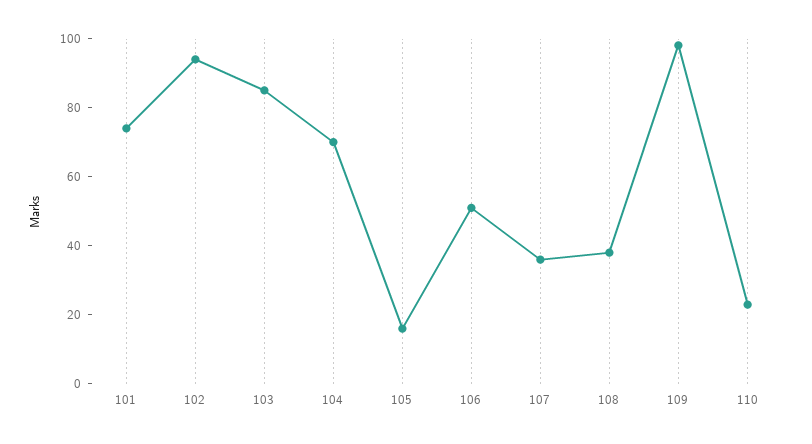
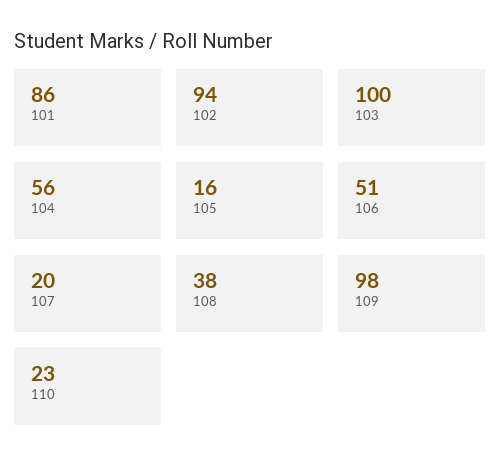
101: 75 -> 86
103: 85 -> 100
104: 70 -> 56
107: 35 -> 20

